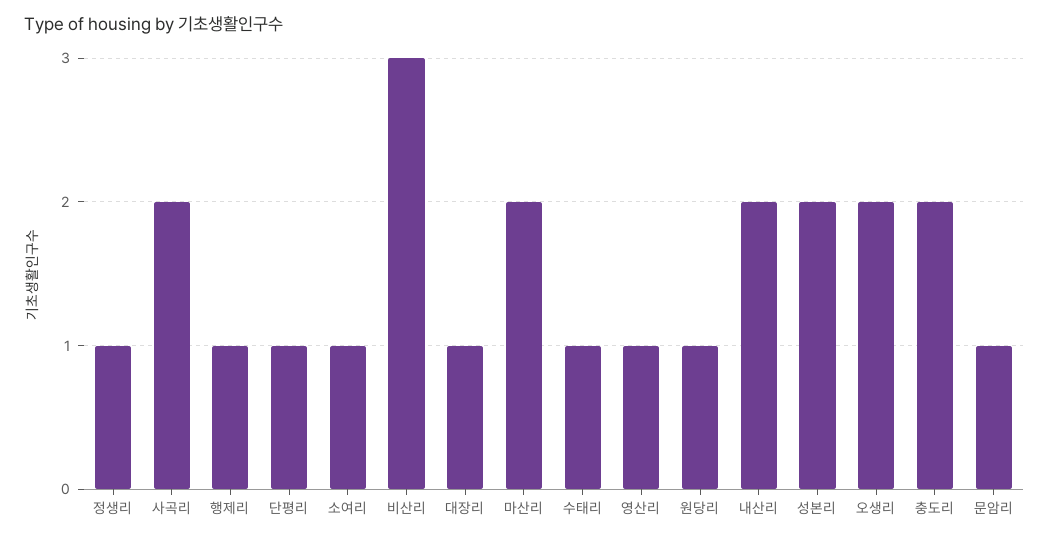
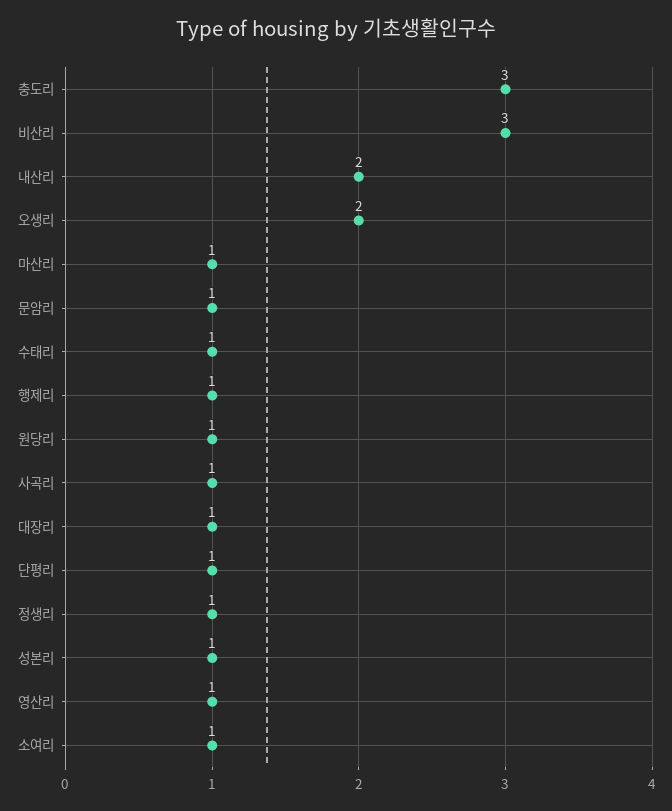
사곡리: 2 -> 1
마산리: 2 -> 1
성본리: 2 -> 1
충도리: 2 -> 3

